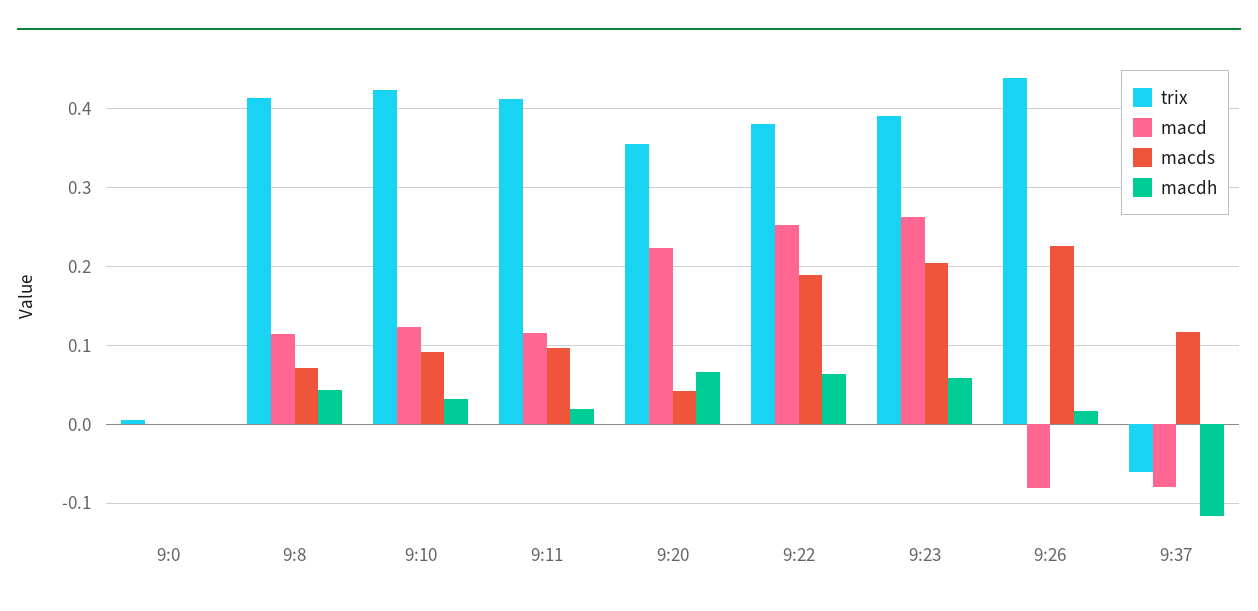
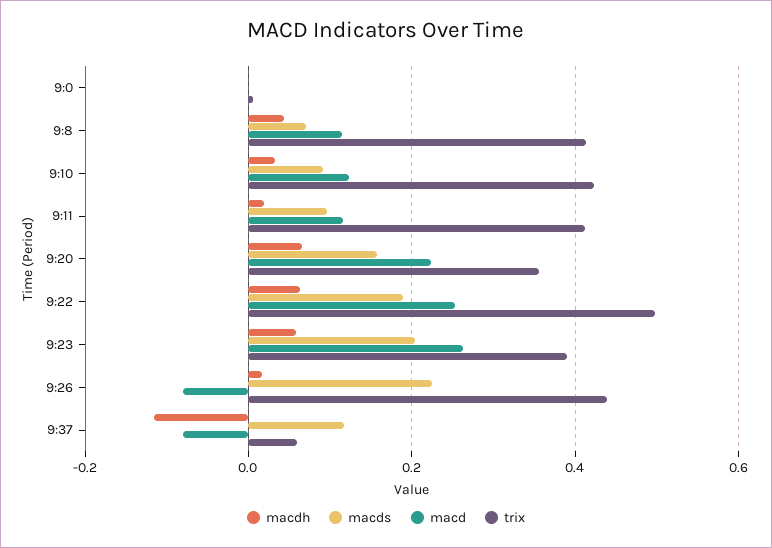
macds, 9:20: 0.04 -> 0.16
trix, 9:22: 0.38 -> 0.5
trix, 9:37: -0.06 -> 0.06

